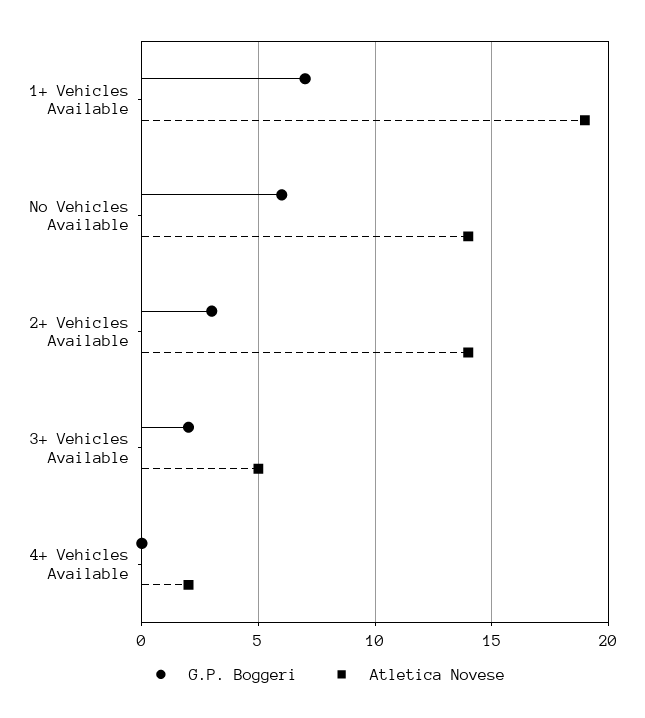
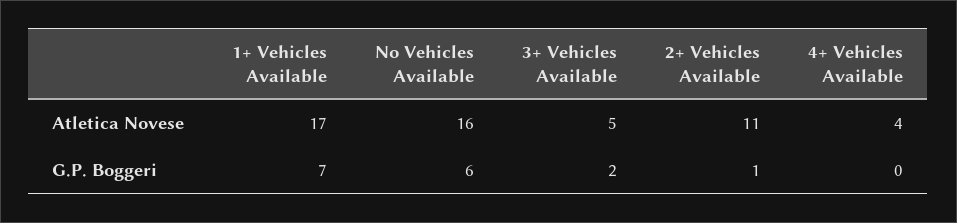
Atletica Novese, 1+ Vehicles Available: 19 -> 17
Atletica Novese, No Vehicles Available: 14 -> 16
G.P. Boggeri, 2+ Vehicles Available: 3 -> 1
Atletica Novese, 2+ Vehicles Available: 14 -> 11
Atletica Novese, 4+ Vehicles Available: 2 -> 4

